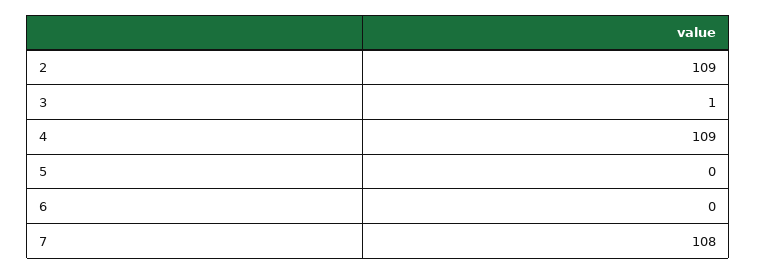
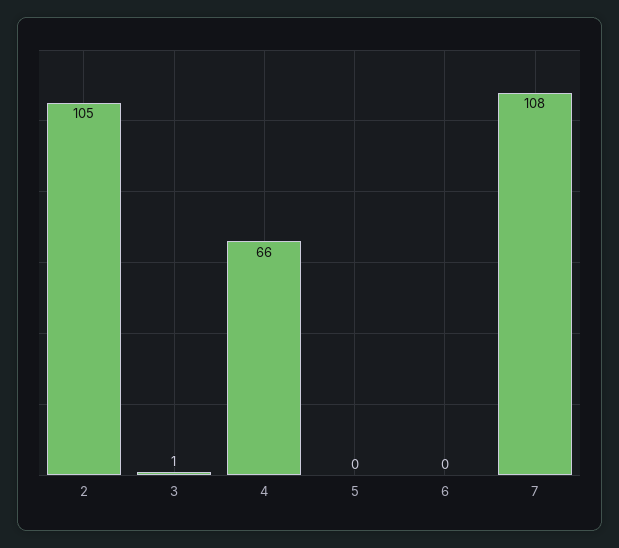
2: 109 -> 105
4: 109 -> 66

